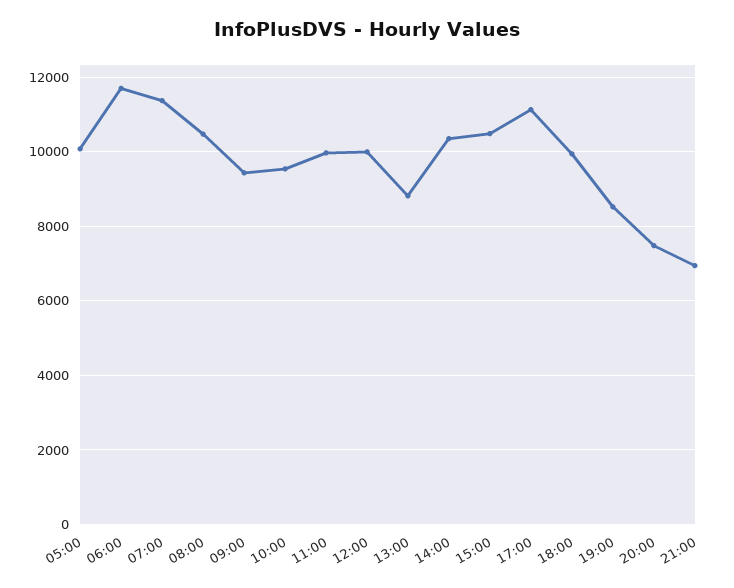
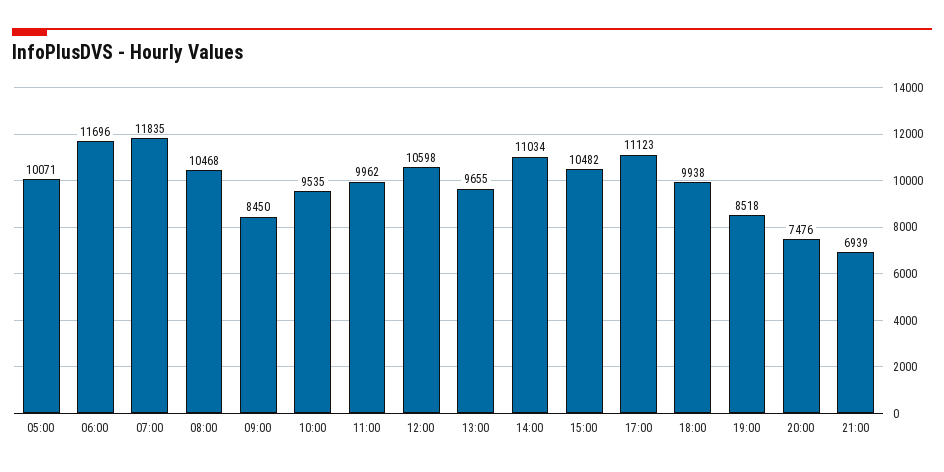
07:00: 11400 -> 11835
09:00: 9400 -> 8450
12:00: 10000 -> 10598
13:00: 8800 -> 9655
14:00: 10400 -> 11034

